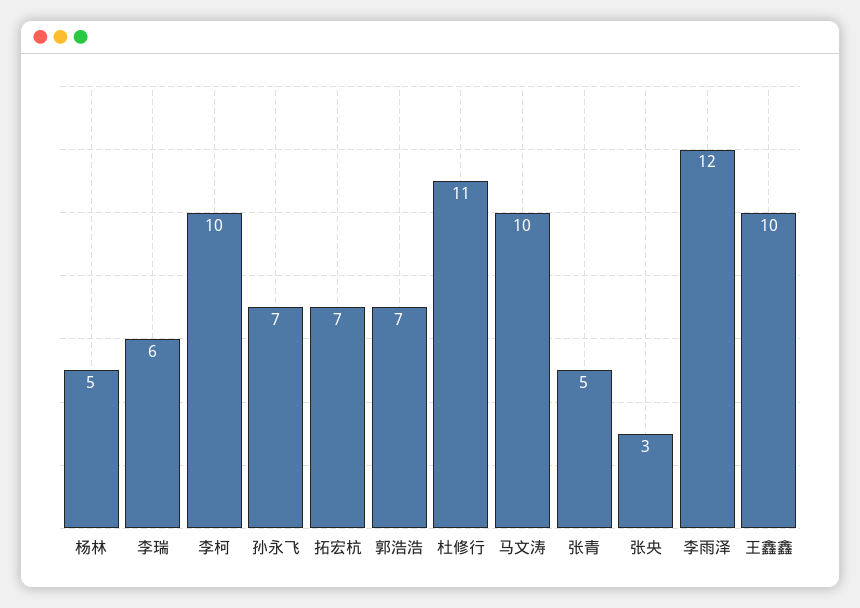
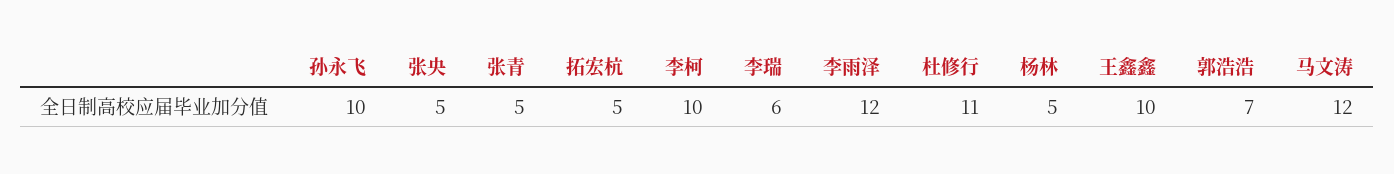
孙永飞: 7 -> 10
拓宏杭: 7 -> 5
马文涛: 10 -> 12
张央: 3 -> 5

